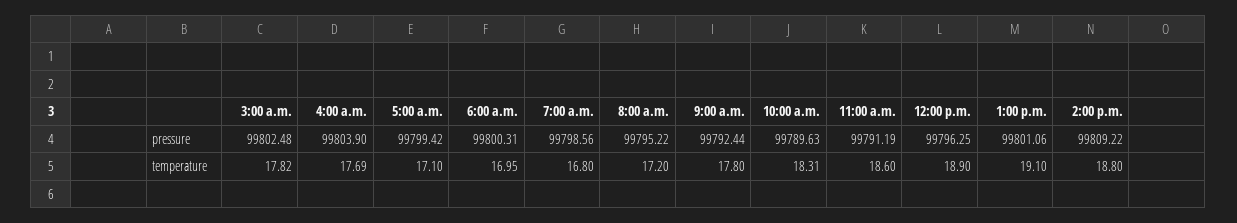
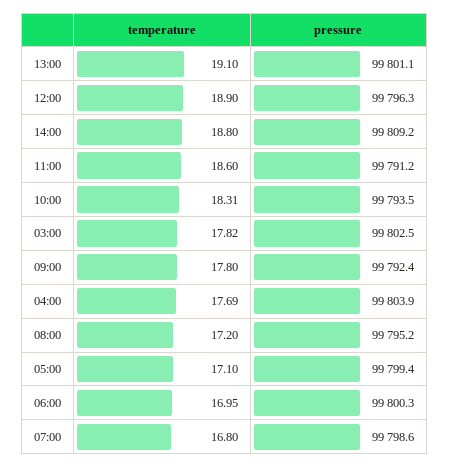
10:00 a.m., pressure: 99789.63 -> 99793.5

